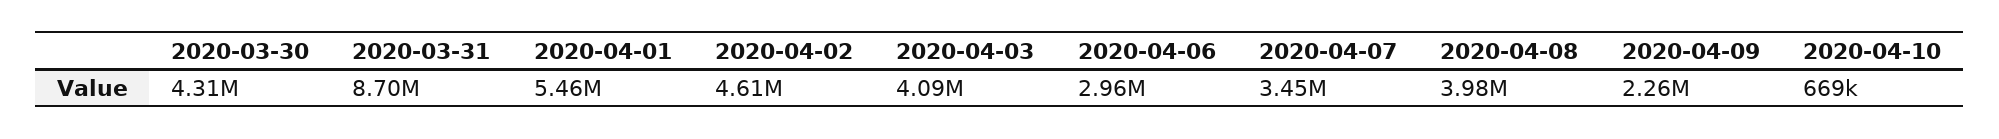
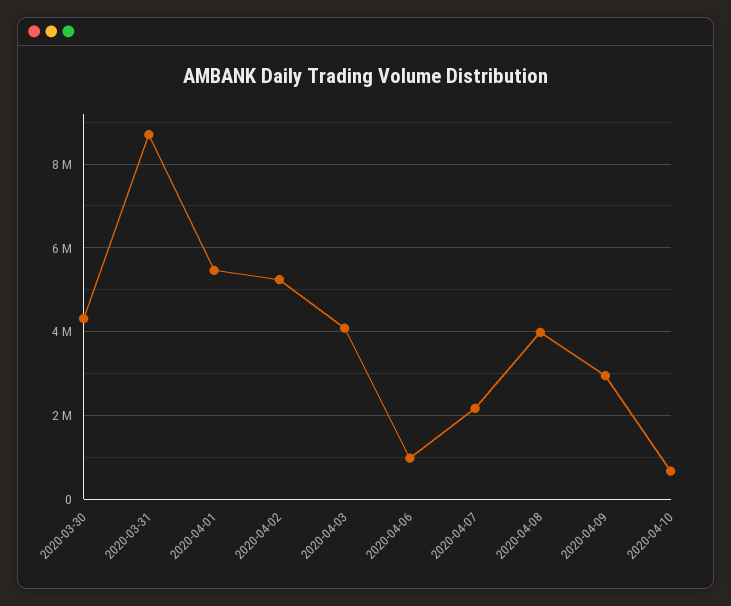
2020-04-02: 4610000 -> 5200000
2020-04-06: 2960000 -> 1000000
2020-04-07: 3450000 -> 2200000
2020-04-09: 2260000 -> 3000000

